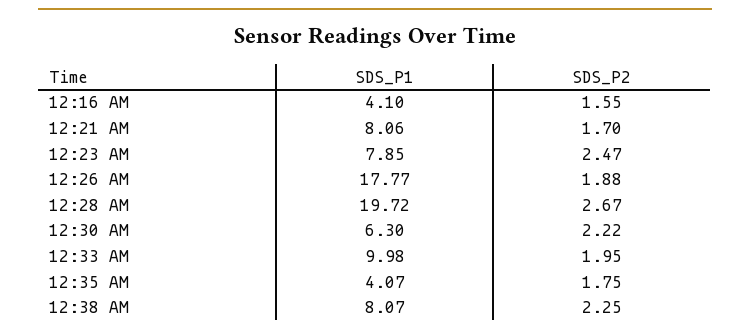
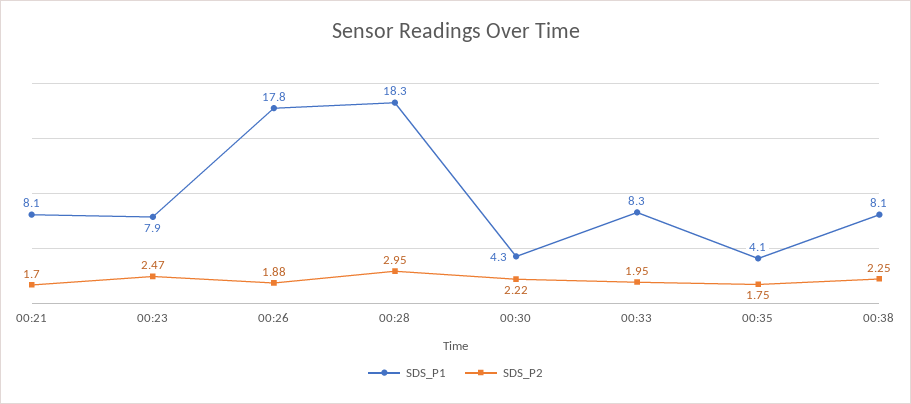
SDS_P1, 12:16 AM: 4.1 -> none
SDS_P2, 12:16 AM: 1.55 -> none
SDS_P1, 12:28 AM: 19.72 -> 18.3
SDS_P2, 12:28 AM: 2.67 -> 2.95
SDS_P1, 12:30 AM: 6.3 -> 4.3
SDS_P1, 12:33 AM: 9.98 -> 8.3

